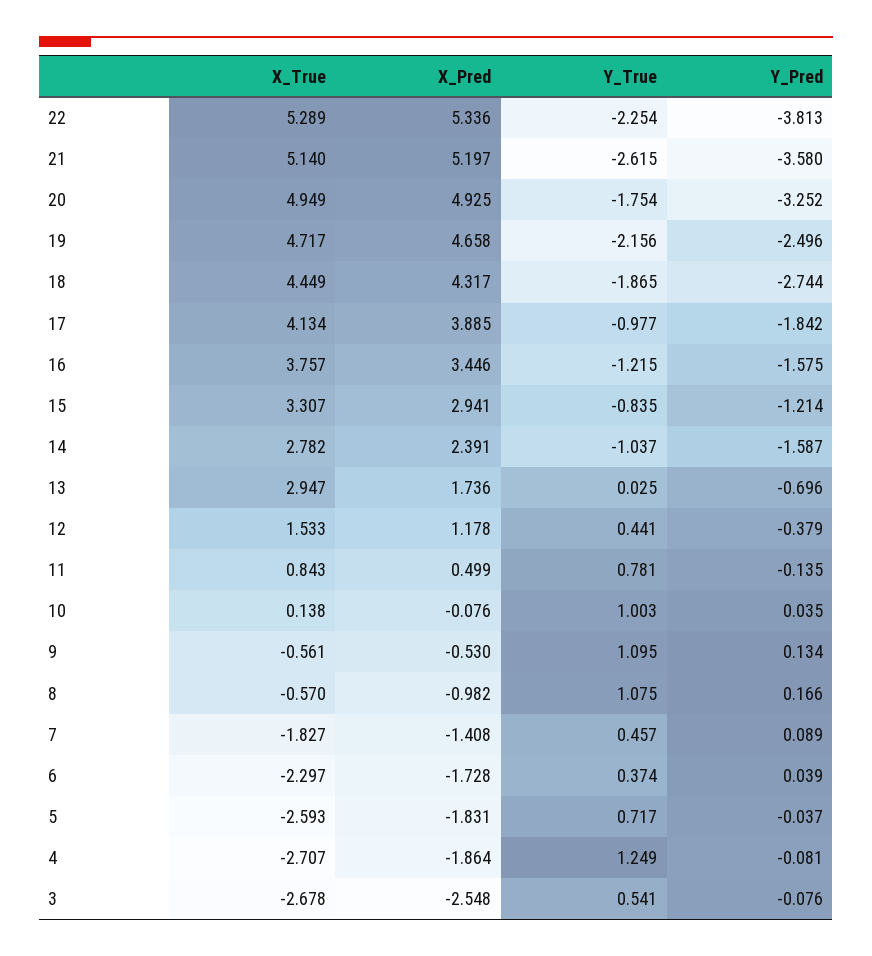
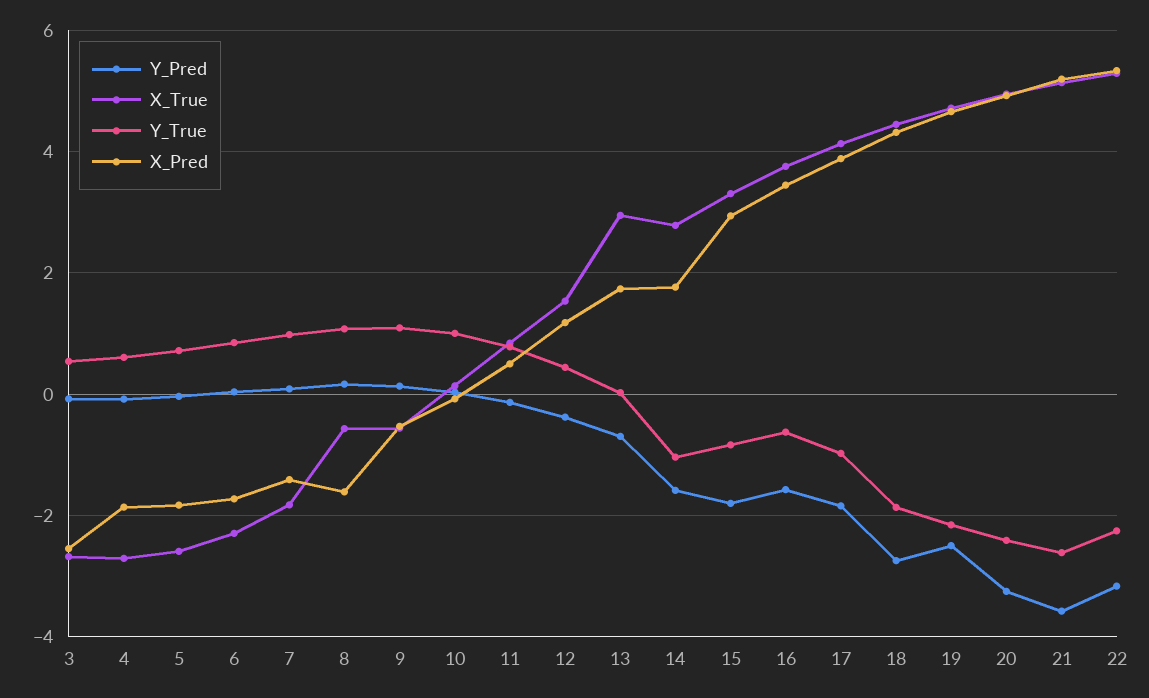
Y_Pred, 22: -3.813 -> -3.2
Y_True, 20: -1.754 -> -2.4
Y_True, 16: -1.215 -> -0.6
Y_Pred, 15: -1.214 -> -1.8
X_Pred, 14: 2.391 -> 1.8
X_Pred, 8: -0.982 -> -1.6
Y_True, 7: 0.457 -> 1
Y_True, 6: 0.374 -> 0.8
Y_True, 4: 1.249 -> 0.6

